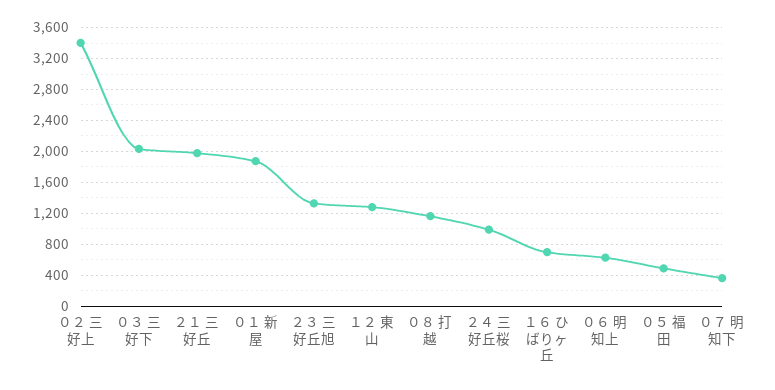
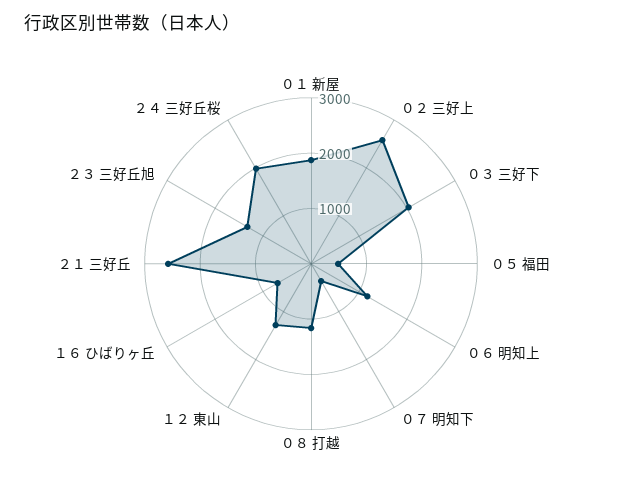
０２ 三好上: 3400 -> 2600
２１ 三好丘: 2000 -> 2600
２４ 三好丘桜: 1000 -> 2000
０６ 明知上: 600 -> 1200

